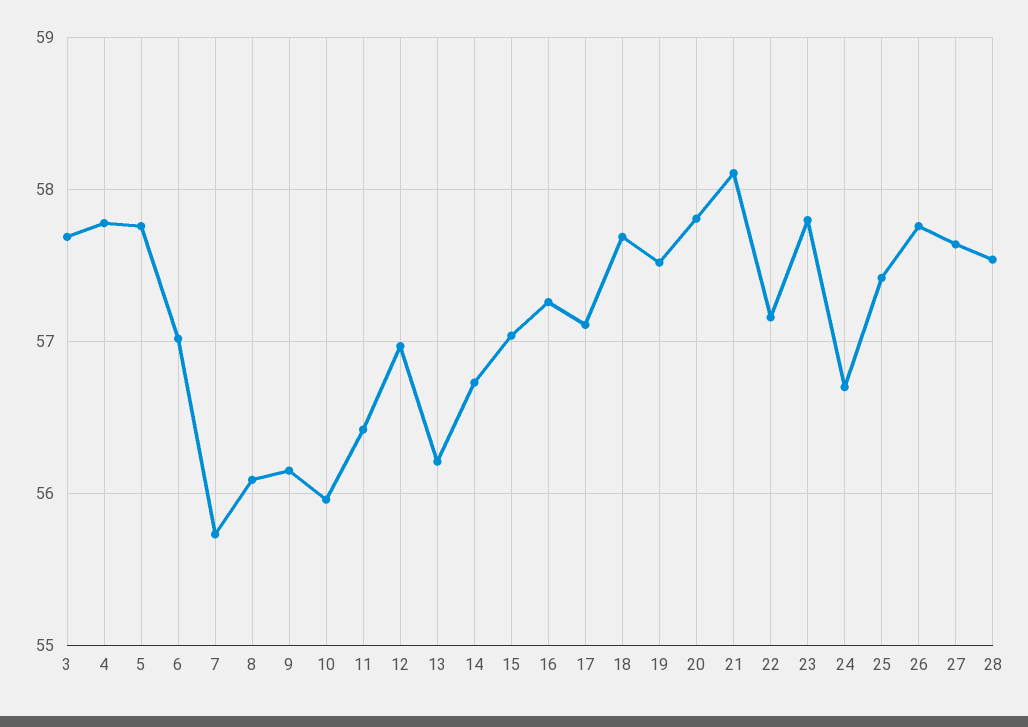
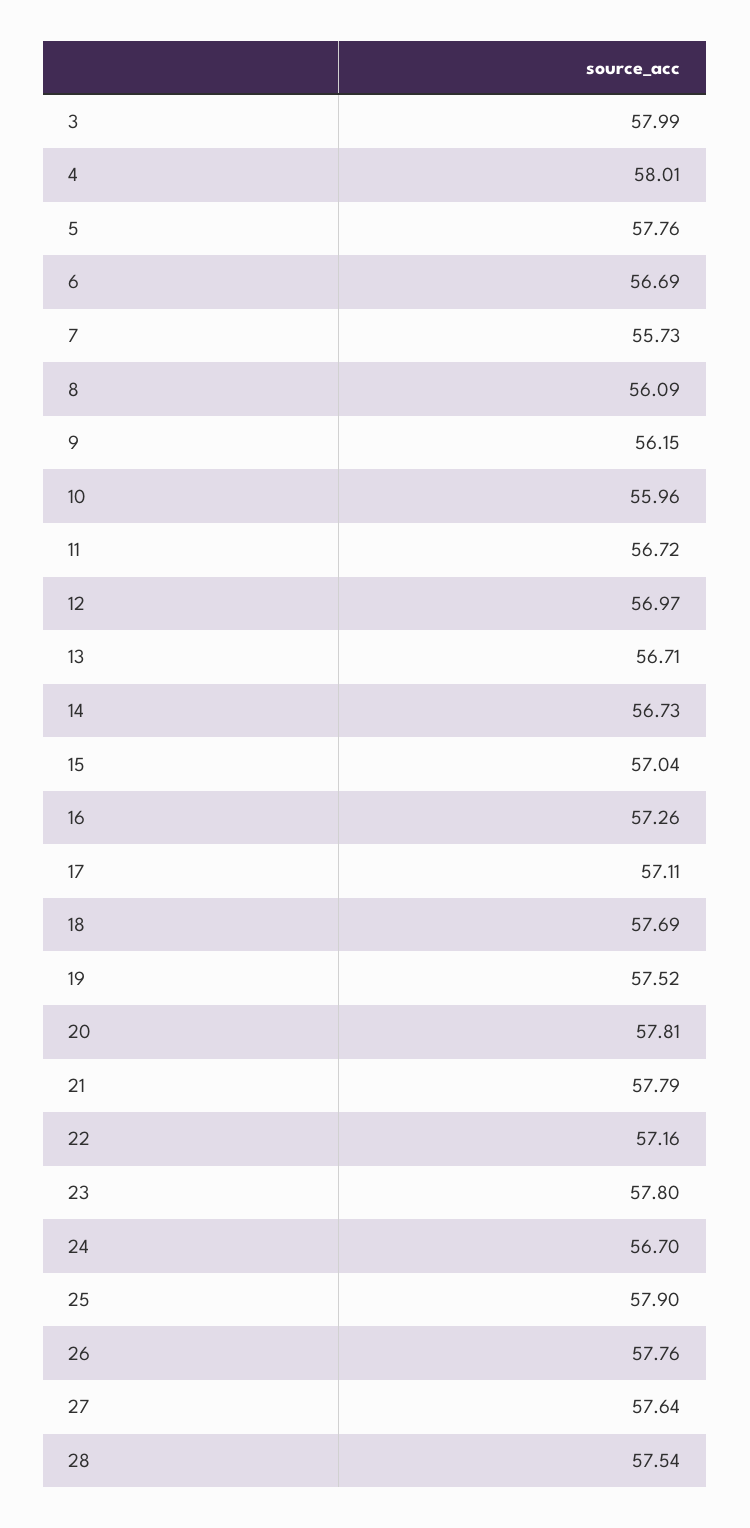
3: 57.7 -> 57.99
4: 57.8 -> 58.01
6: 57 -> 56.69
11: 56.4 -> 56.72
13: 56.2 -> 56.71
21: 58.1 -> 57.79
25: 57.4 -> 57.9

